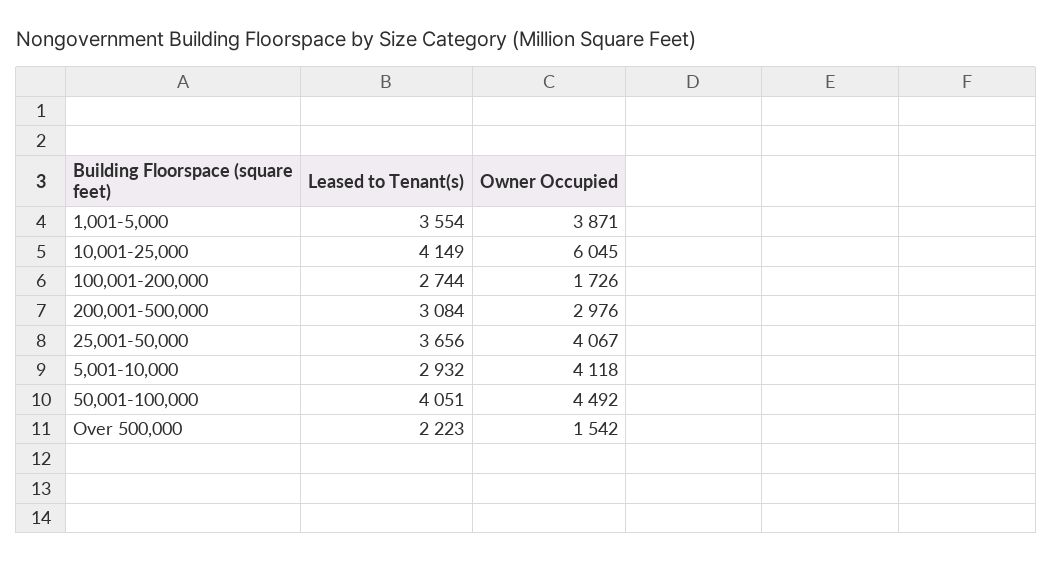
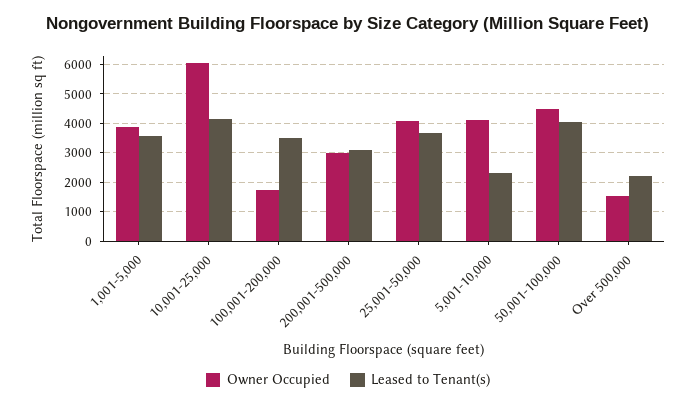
Leased to Tenant(s), 100,001-200,000: 2744 -> 3500
Leased to Tenant(s), 5,001-10,000: 2932 -> 2250

